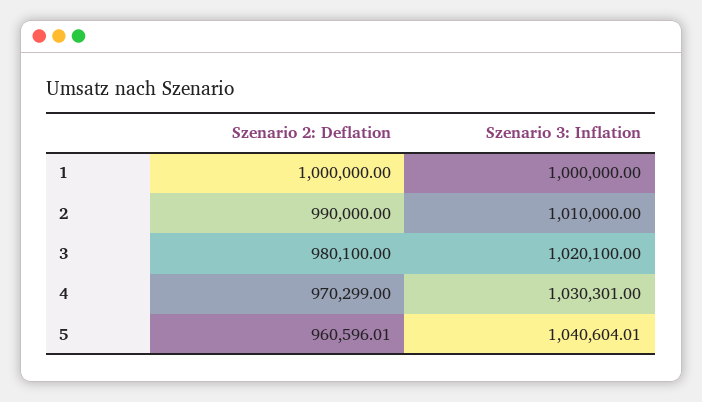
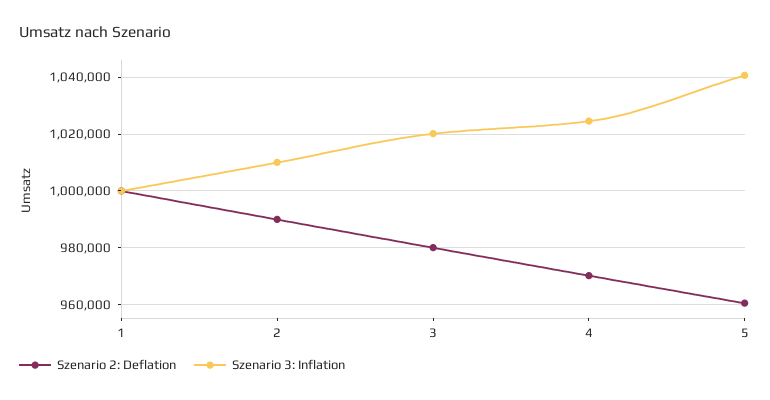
Szenario 3: Inflation, 4: 1030301 -> 1025000

